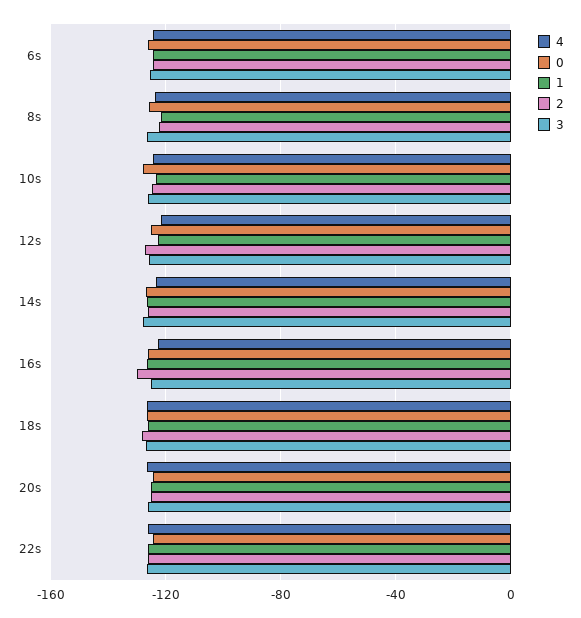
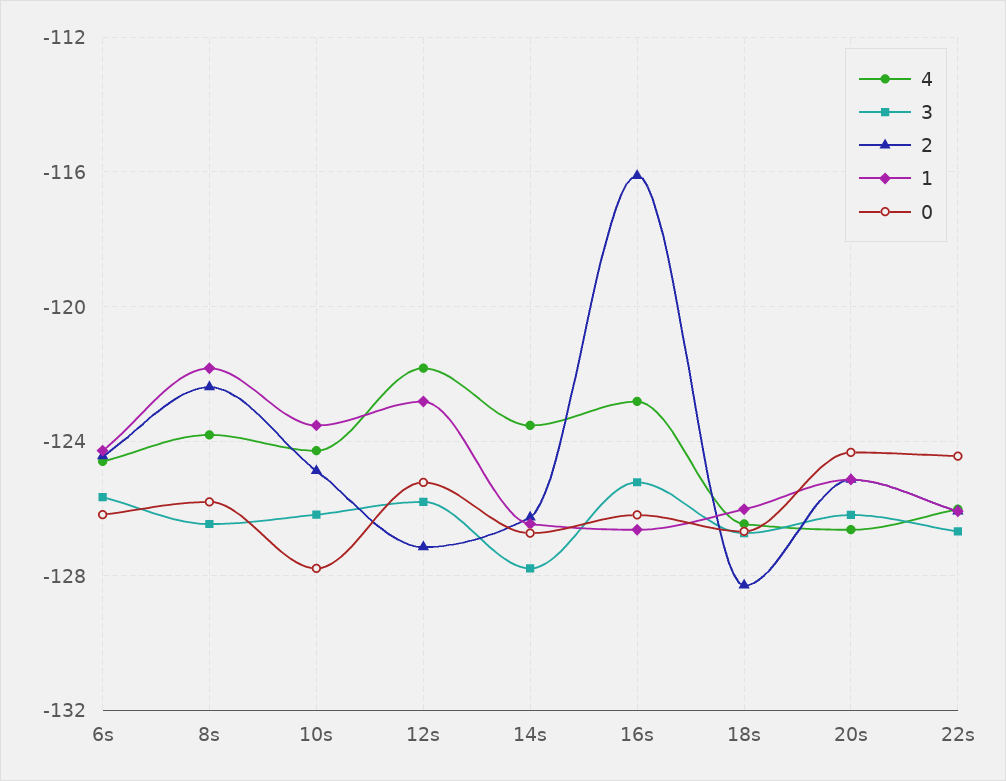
2, 16s: -130 -> -116

